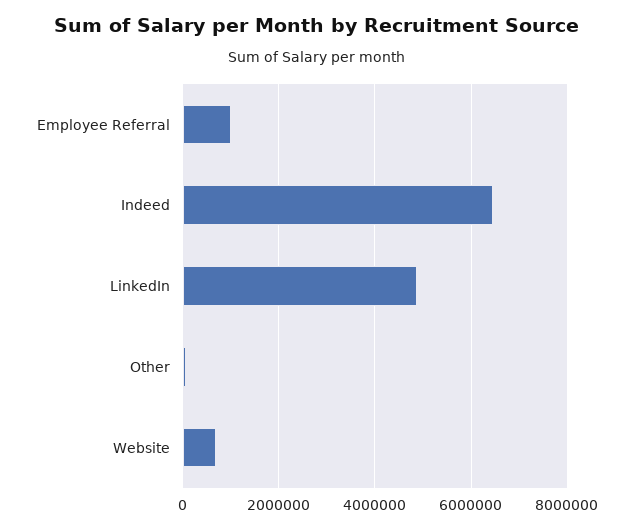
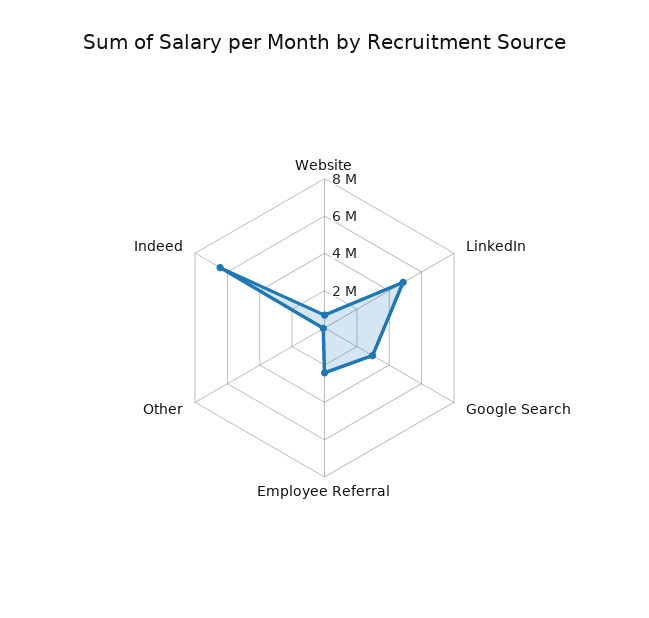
Employee Referral: 1000000 -> 2500000
Google Search: none -> 3000000

